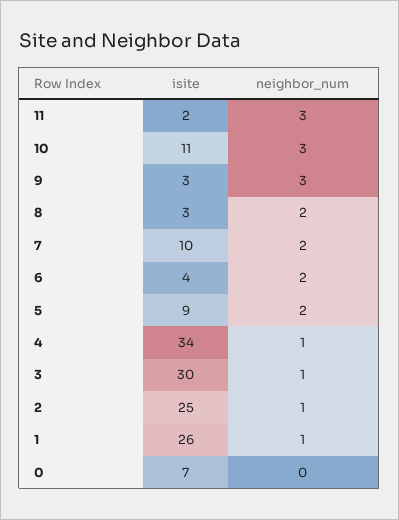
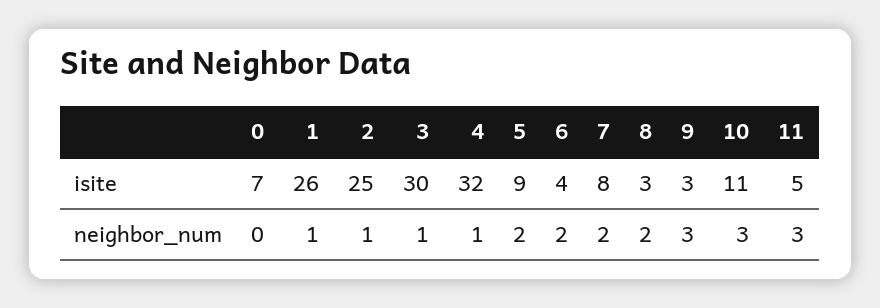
isite, 11: 2 -> 5
isite, 7: 10 -> 8
isite, 4: 34 -> 32

